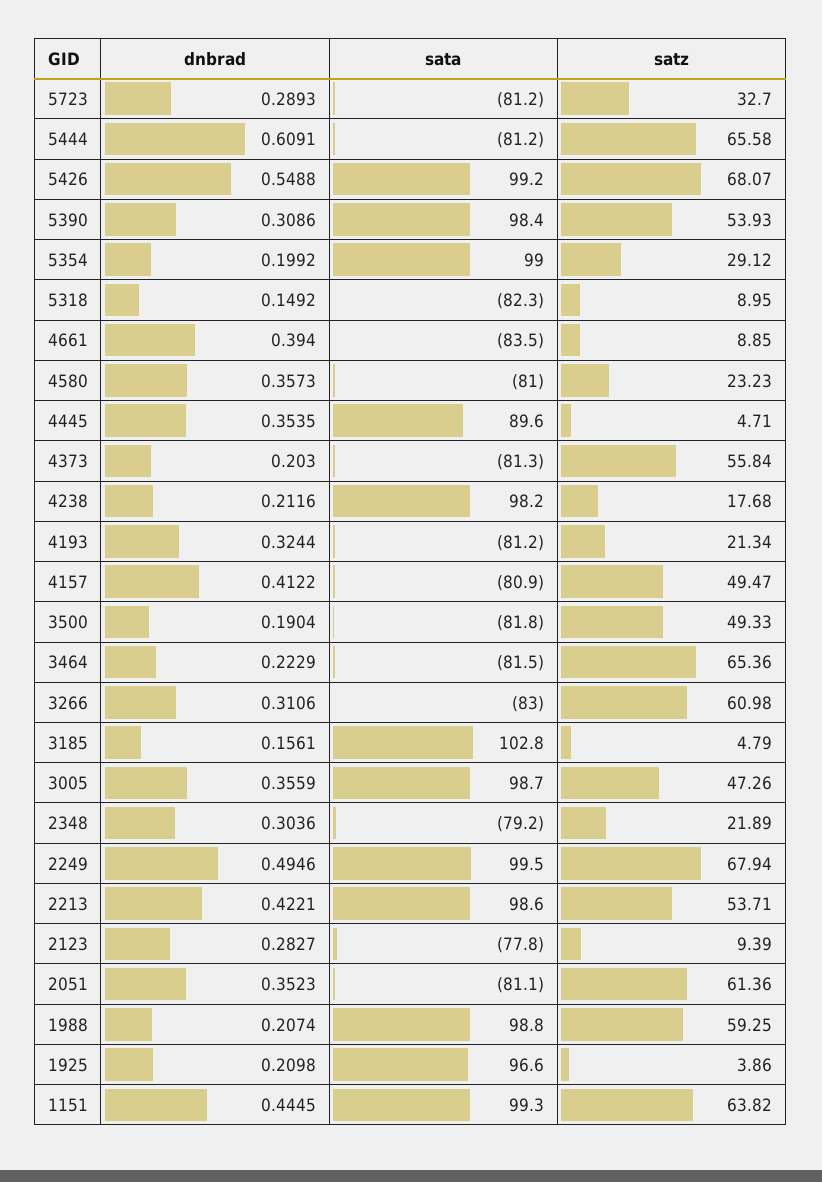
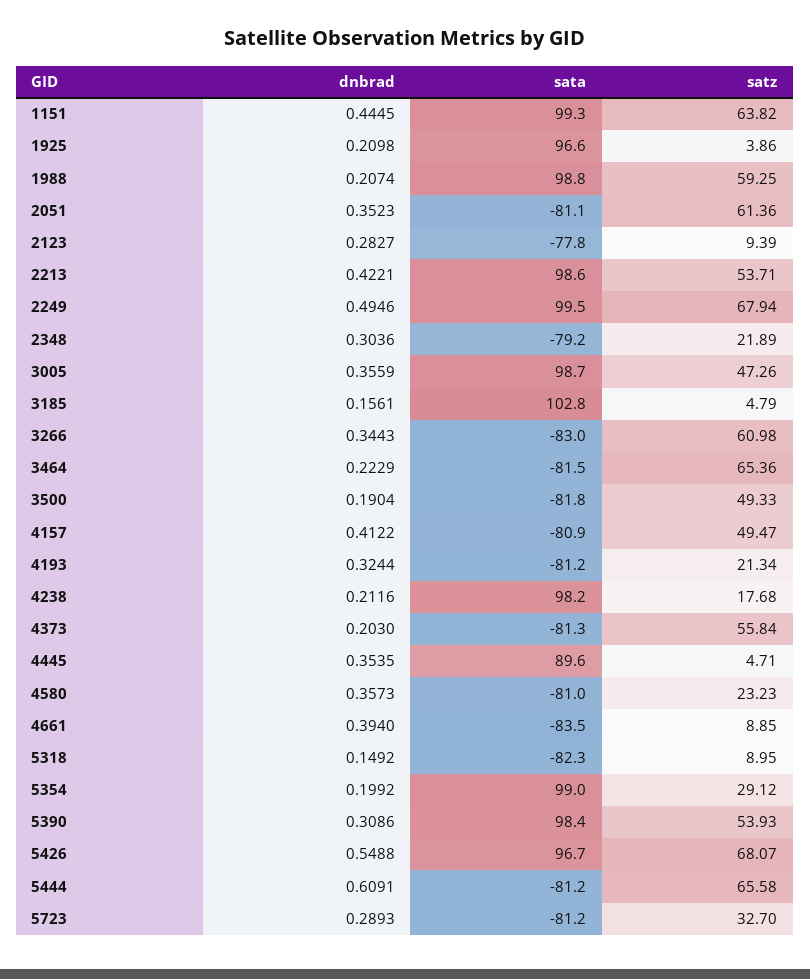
sata, 5426: 99.2 -> 96.7
dnbrad, 3266: 0.3106 -> 0.3443

